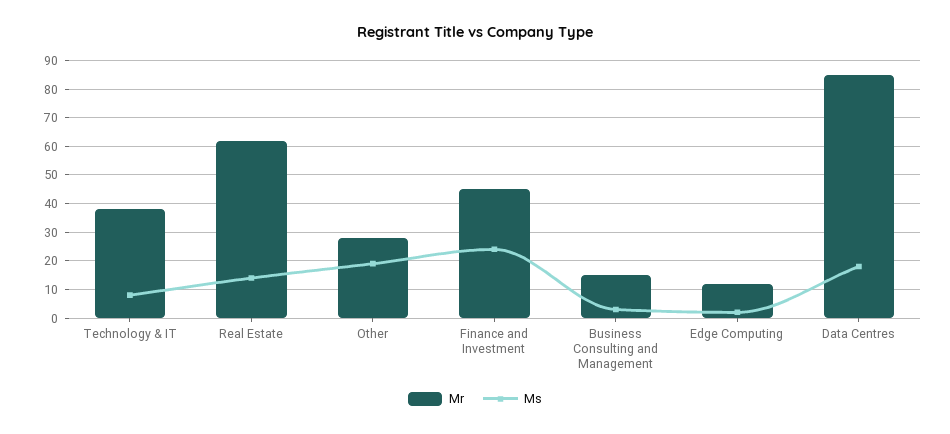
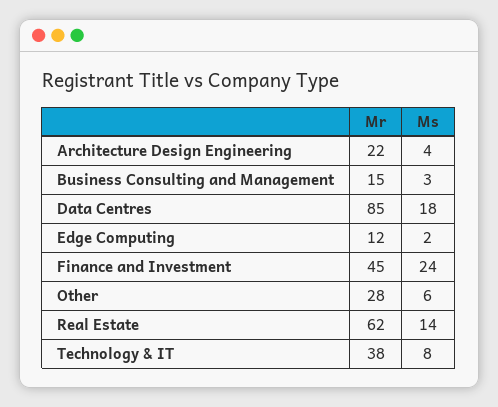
Ms, Other: 20 -> 6
Mr, Architecture Design Engineering: none -> 22
Ms, Architecture Design Engineering: none -> 4

